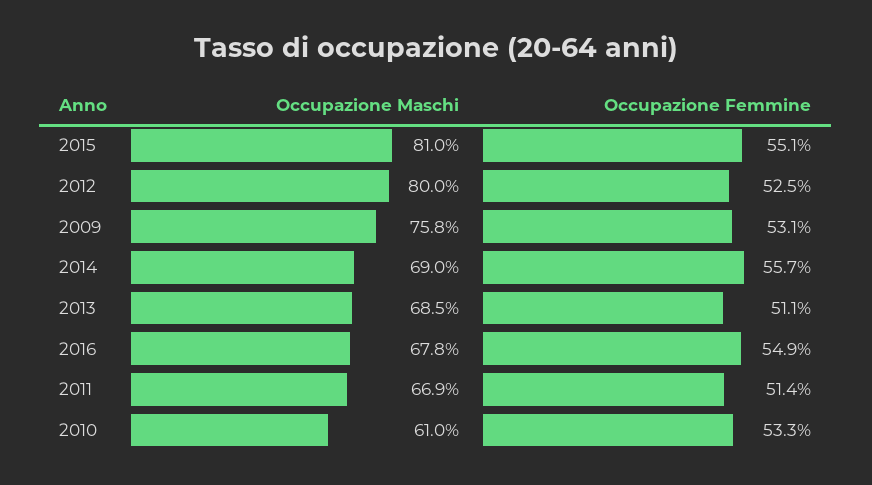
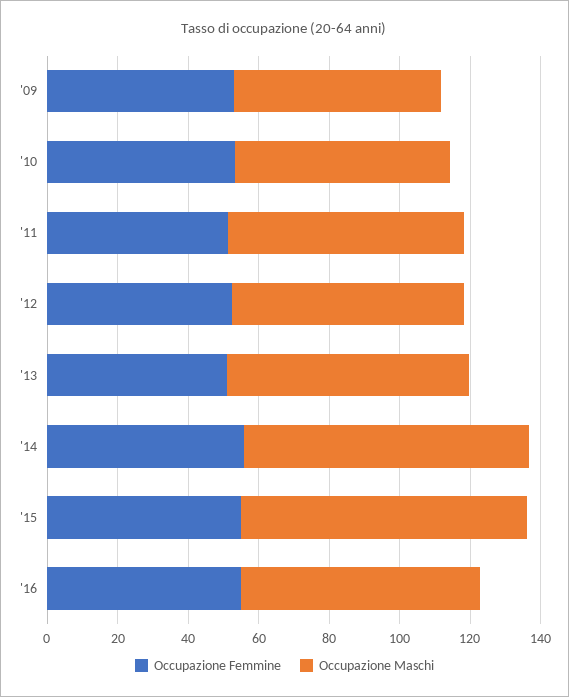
Occupazione Maschi, 2012: 80 -> 65
Occupazione Maschi, 2009: 75.8 -> 60
Occupazione Maschi, 2014: 69 -> 80

